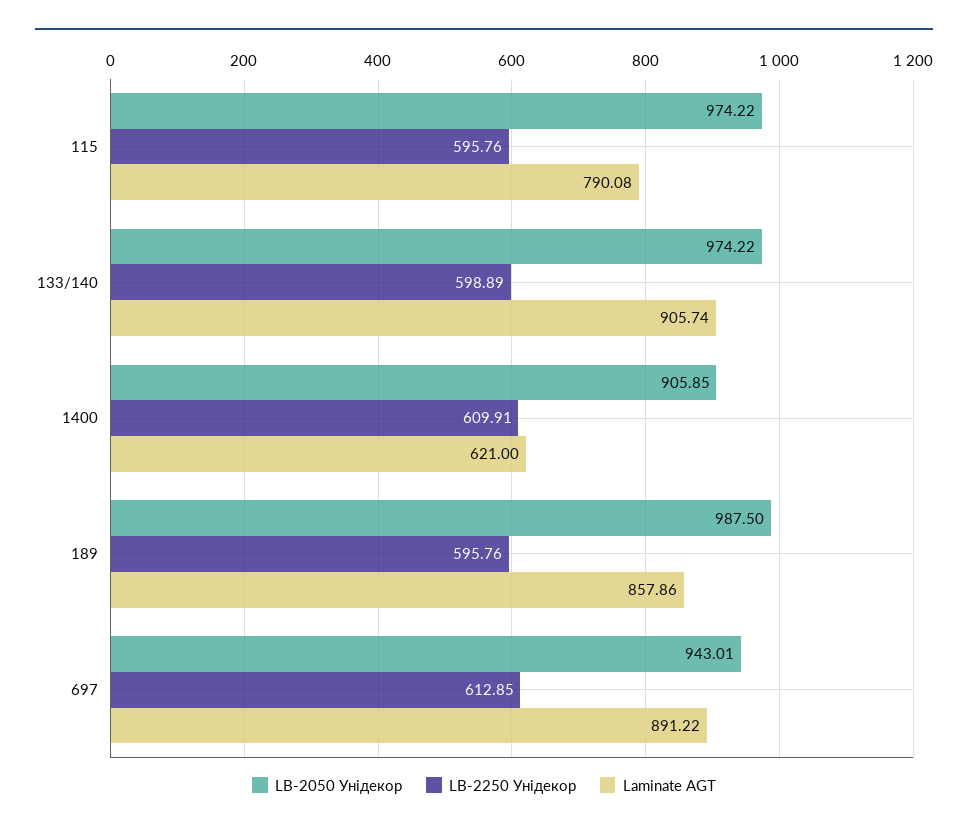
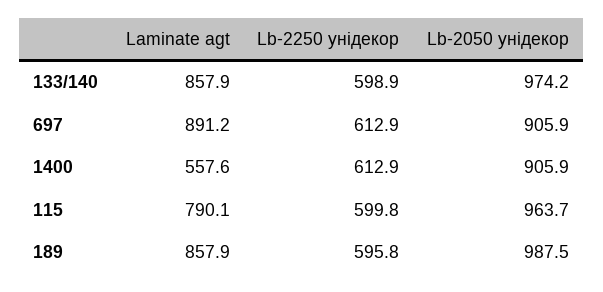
LB-2050 Унідекор, 115: 974.22 -> 963.7
LB-2250 Унідекор, 115: 595.76 -> 599.8
Laminate AGT, 133/140: 905.74 -> 857.9
LB-2250 Унідекор, 1400: 609.91 -> 612.9
Laminate AGT, 1400: 621 -> 557.6
LB-2050 Унідекор, 697: 943.01 -> 905.9

